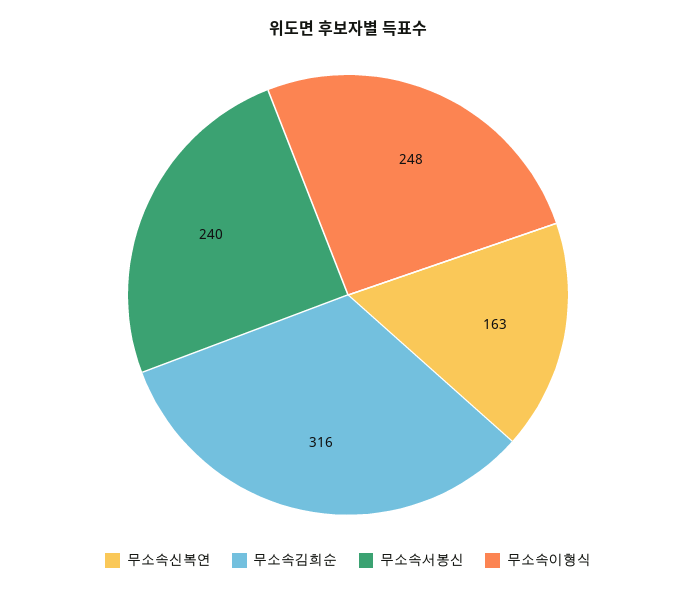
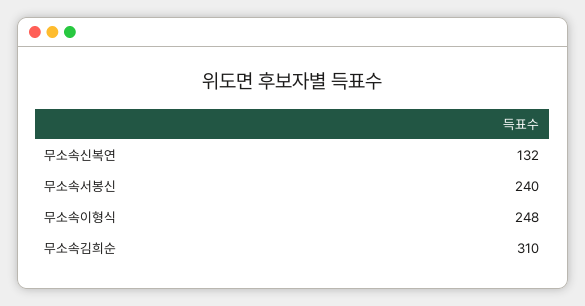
무소속신복연: 163 -> 132
무소속김희순: 316 -> 310

